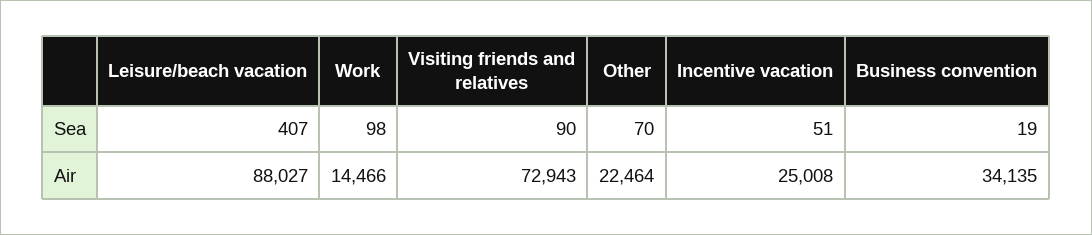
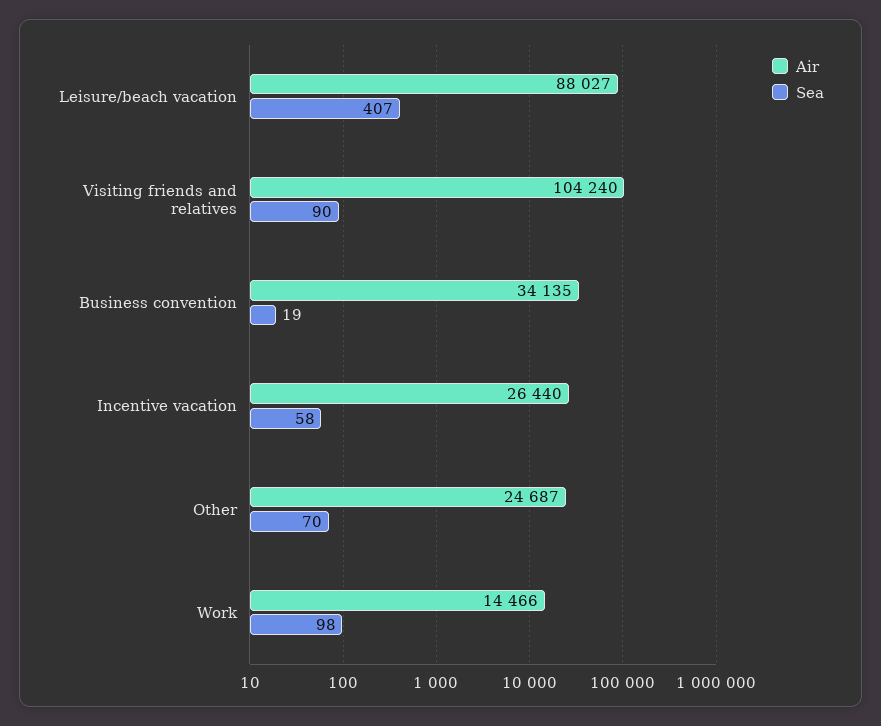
Sea, Incentive vacation: 51 -> 58
Air, Visiting friends and relatives: 72943 -> 104240
Air, Other: 22464 -> 24687
Air, Incentive vacation: 25008 -> 26440

